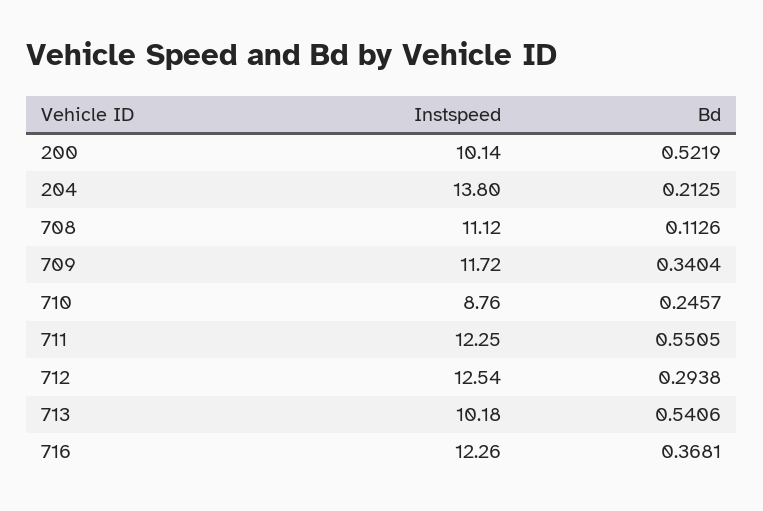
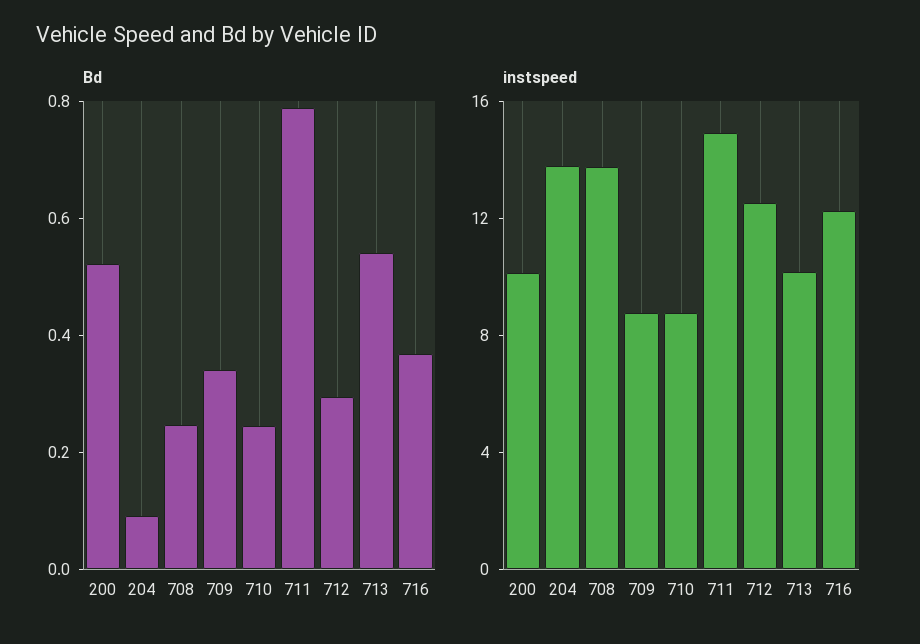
Bd, 204: 0.2125 -> 0.1
Instspeed, 708: 11.12 -> 14
Bd, 708: 0.1126 -> 0.25
Instspeed, 709: 11.72 -> 9
Instspeed, 711: 12.25 -> 15
Bd, 711: 0.5505 -> 0.8

